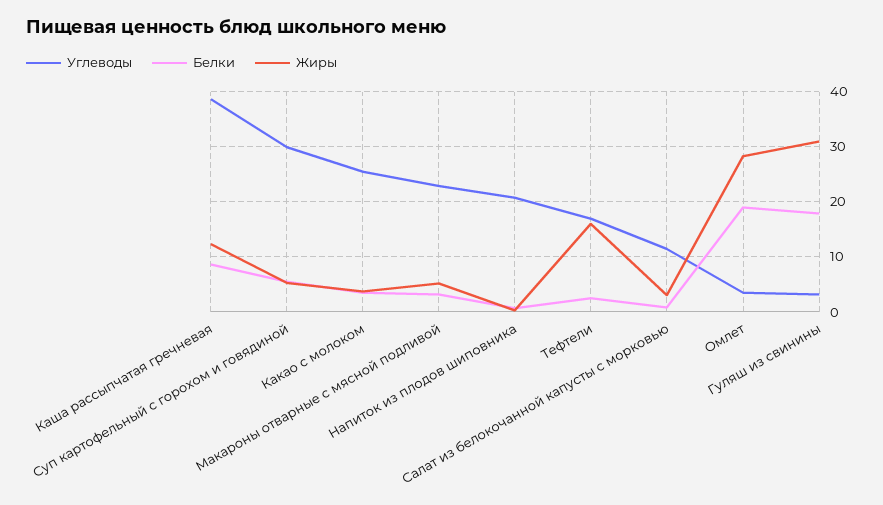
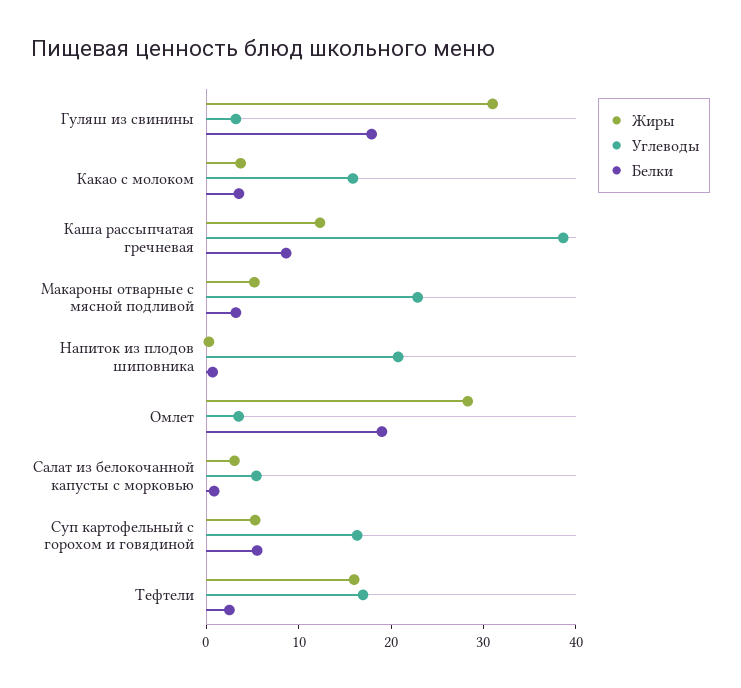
Углеводы, Суп картофельный с горохом и говядиной: 30 -> 16
Углеводы, Какао с молоком: 26 -> 16
Углеводы, Салат из белокочанной капусты с морковью: 12 -> 6

